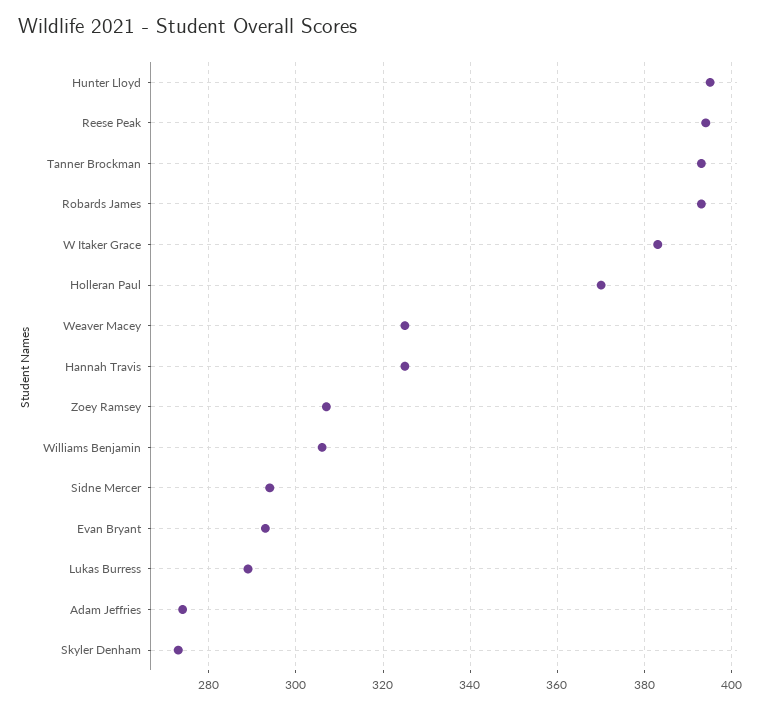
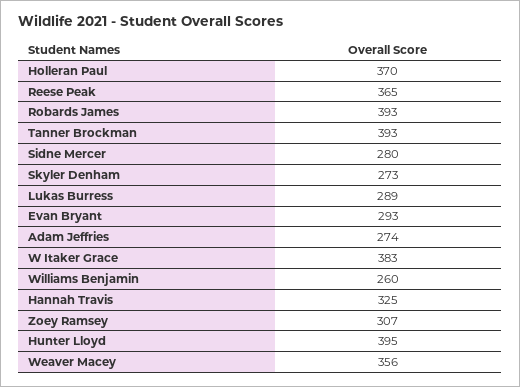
Reese Peak: 395 -> 365
Weaver Macey: 325 -> 356
Williams Benjamin: 305 -> 260
Sidne Mercer: 295 -> 280

